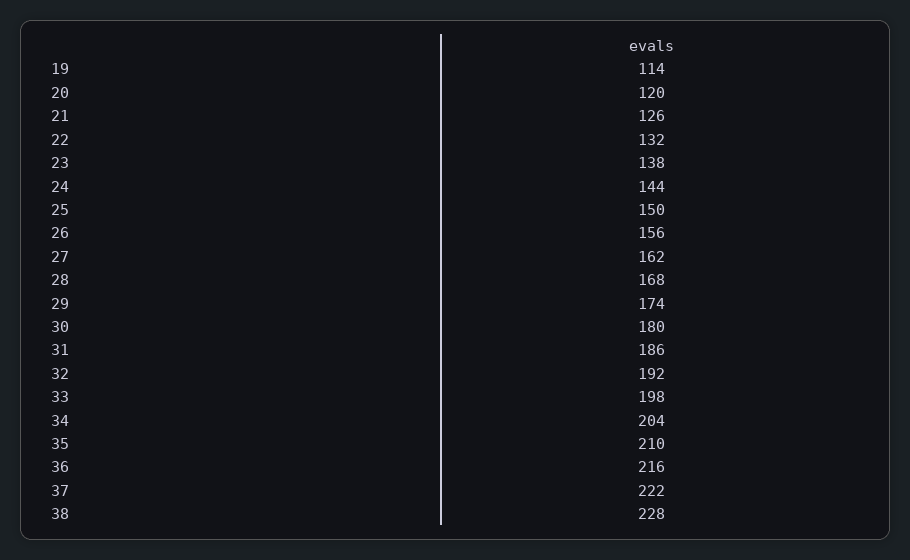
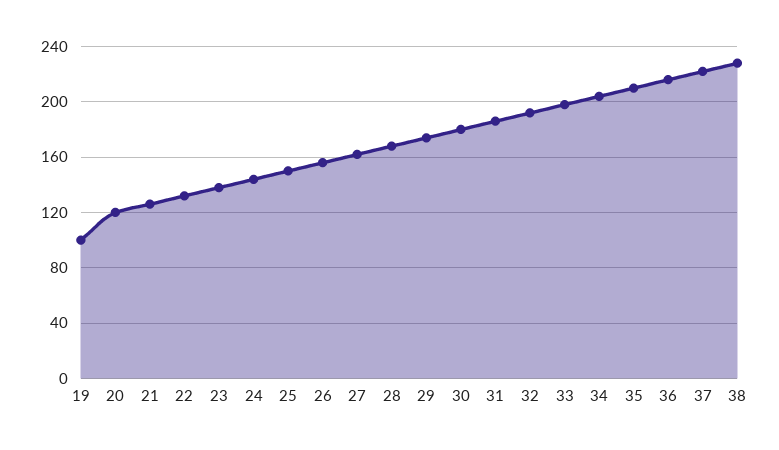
19: 114 -> 100

